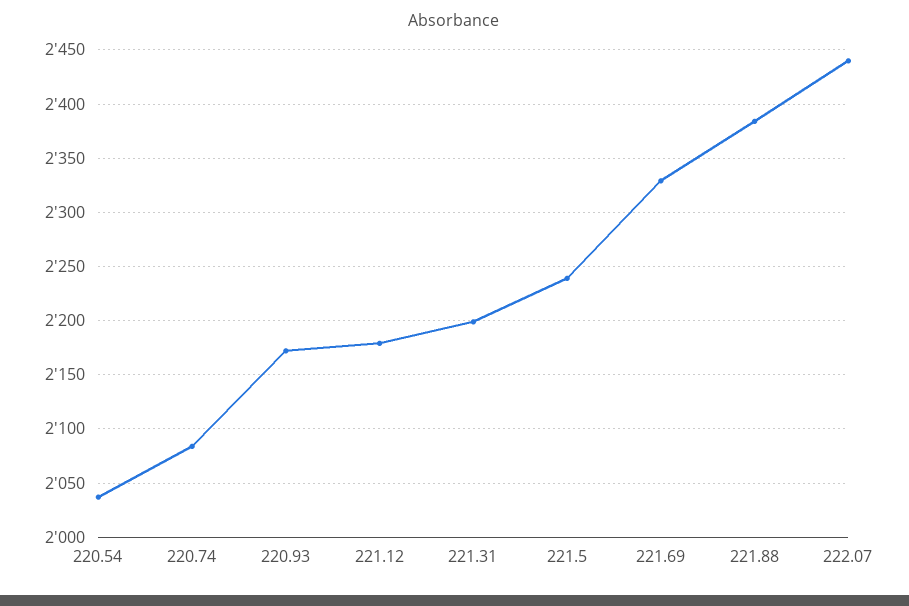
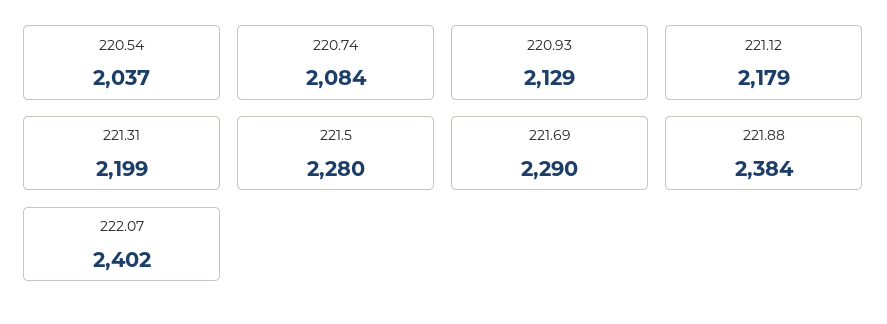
220.93: 2170 -> 2129
221.5: 2240 -> 2280
221.69: 2330 -> 2290
222.07: 2440 -> 2402

